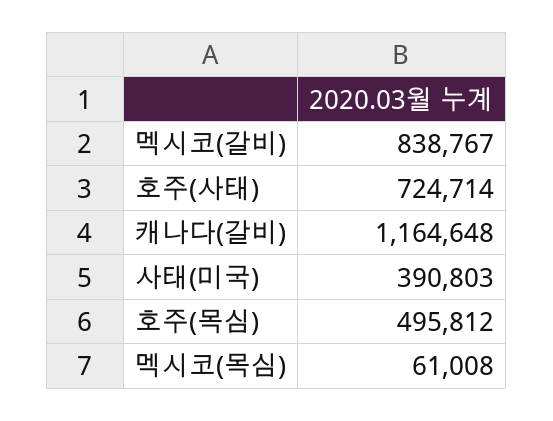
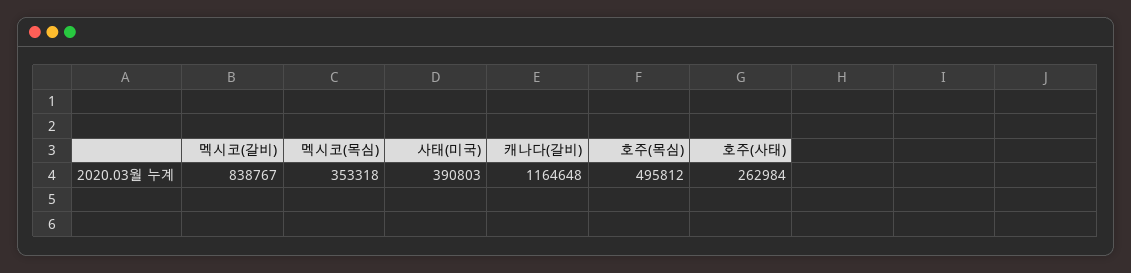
호주(사태): 724714 -> 262984
멕시코(목심): 61008 -> 353318

